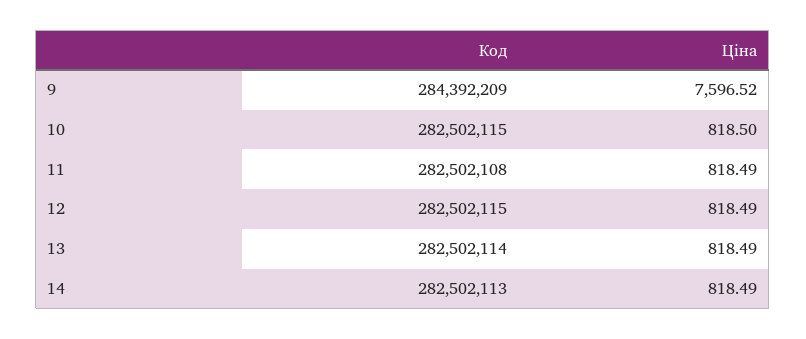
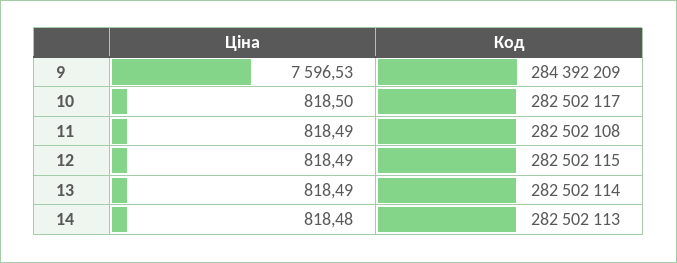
Ціна, 9: 7596.52 -> 7596.53
Код, 10: 282502115 -> 282502117
Ціна, 14: 818.49 -> 818.48

